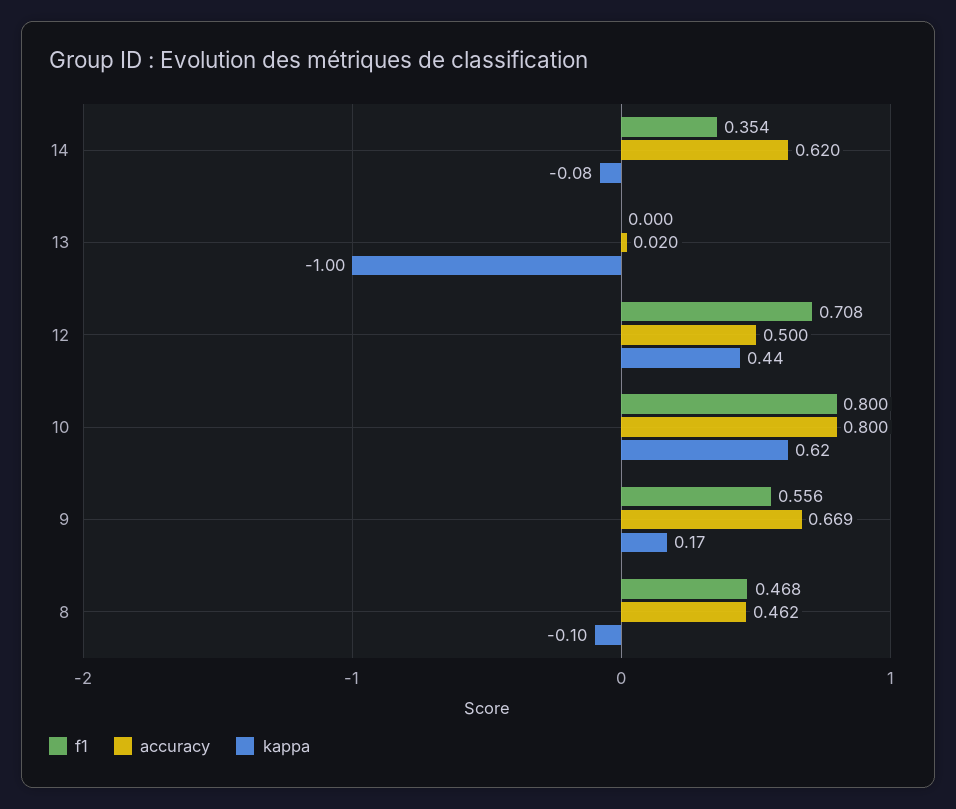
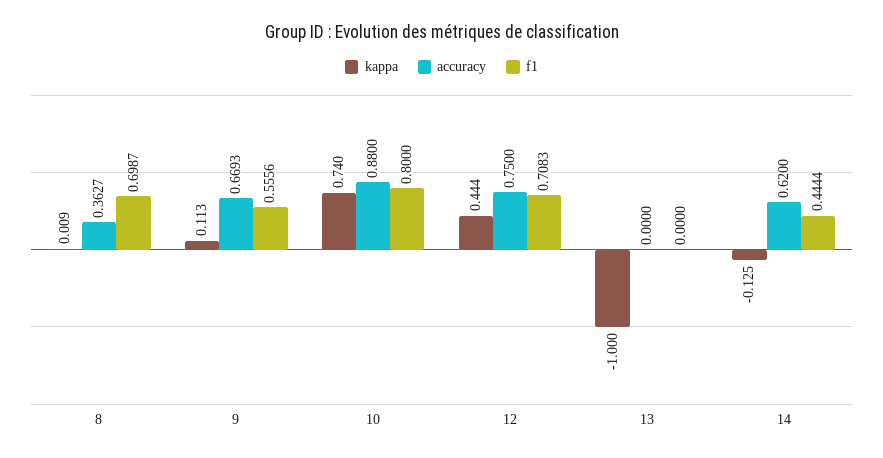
f1, 14: 0.354 -> 0.4444
kappa, 14: -0.08 -> -0.125
accuracy, 13: 0.02 -> 0
accuracy, 12: 0.5 -> 0.75
accuracy, 10: 0.8 -> 0.88
kappa, 10: 0.62 -> 0.74
kappa, 9: 0.17 -> 0.113
f1, 8: 0.468 -> 0.6987
accuracy, 8: 0.462 -> 0.3627
kappa, 8: -0.1 -> 0.009

